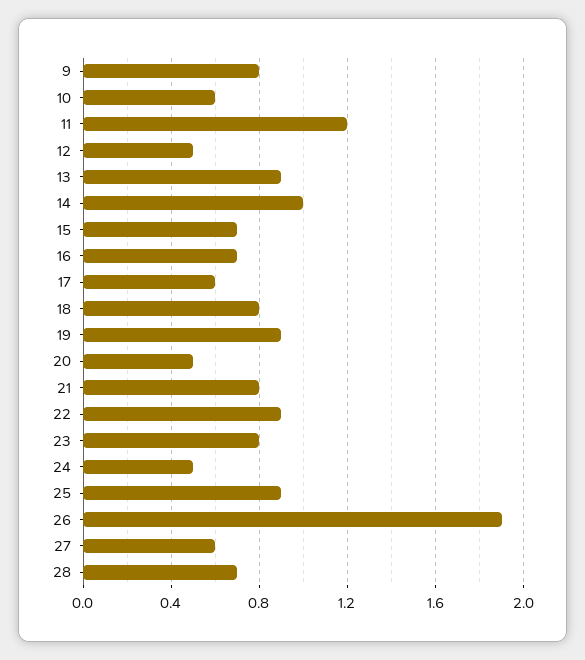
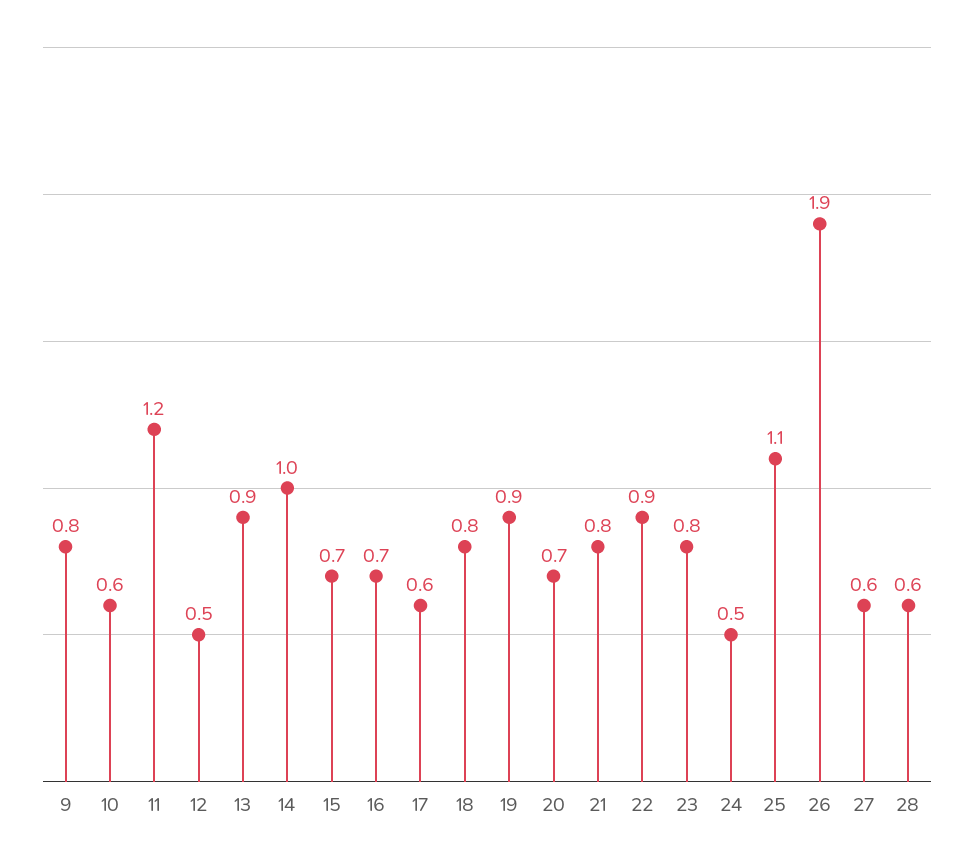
20: 0.5 -> 0.7
25: 0.9 -> 1.1
28: 0.7 -> 0.6

